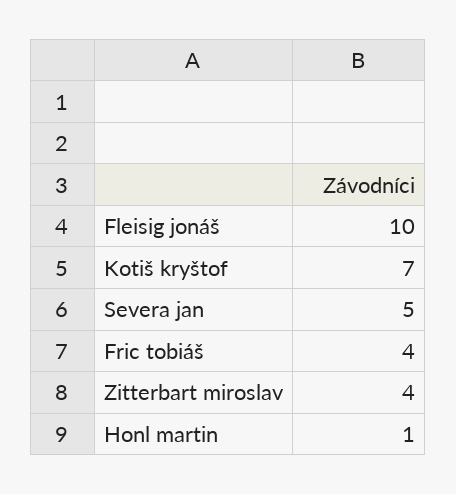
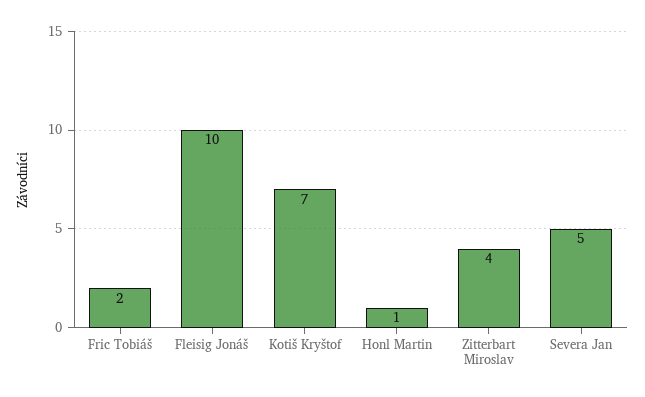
Fric tobiáš: 4 -> 2

